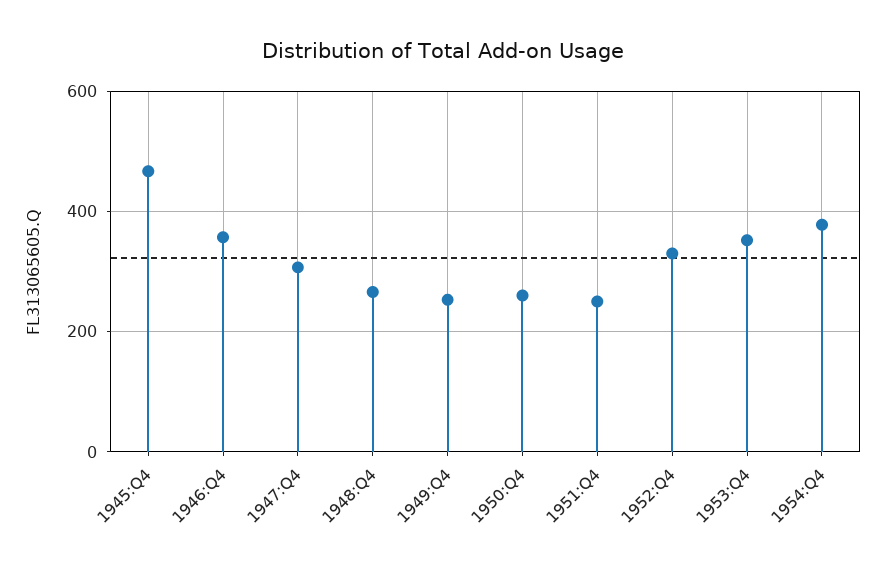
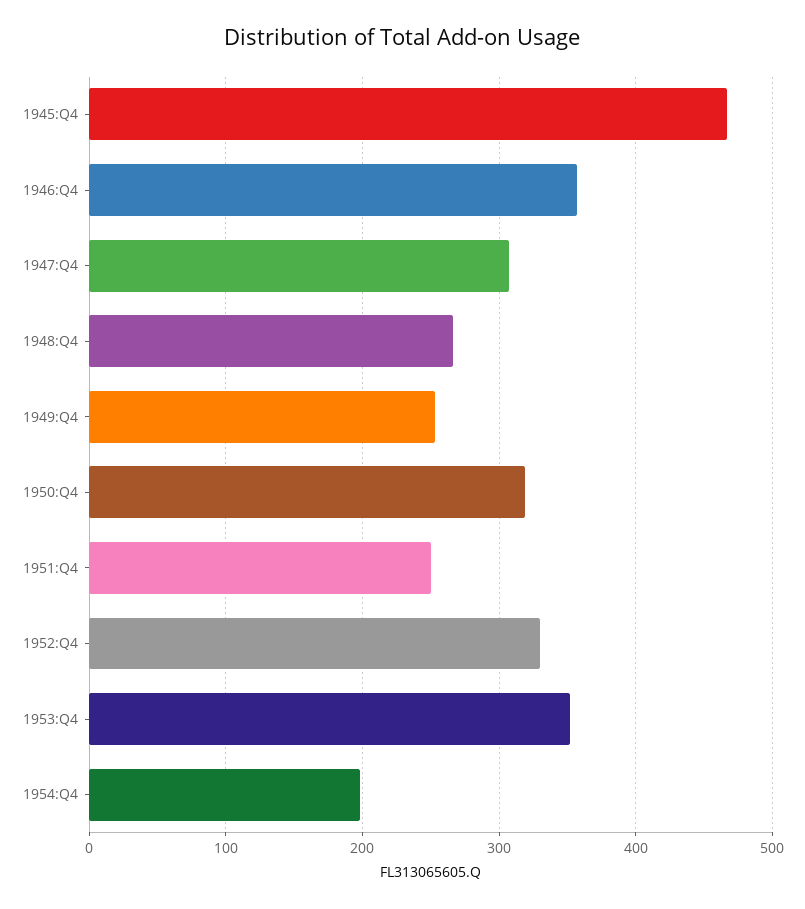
1950:Q4: 260 -> 320
1954:Q4: 380 -> 200

